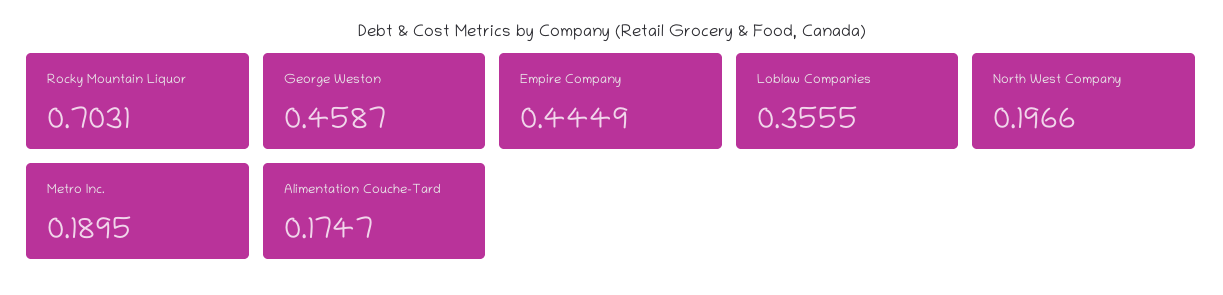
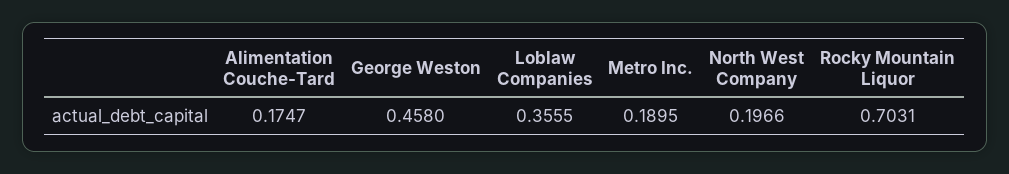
George Weston: 0.4587 -> 0.458
Empire Company: 0.4449 -> none

